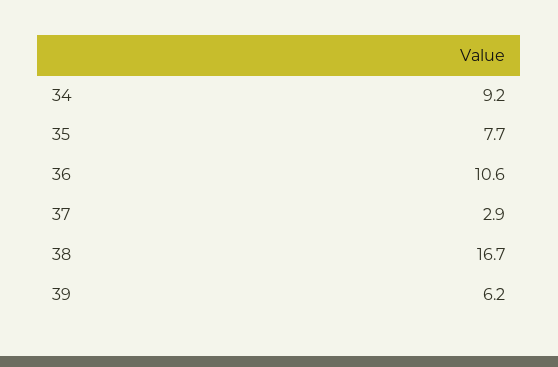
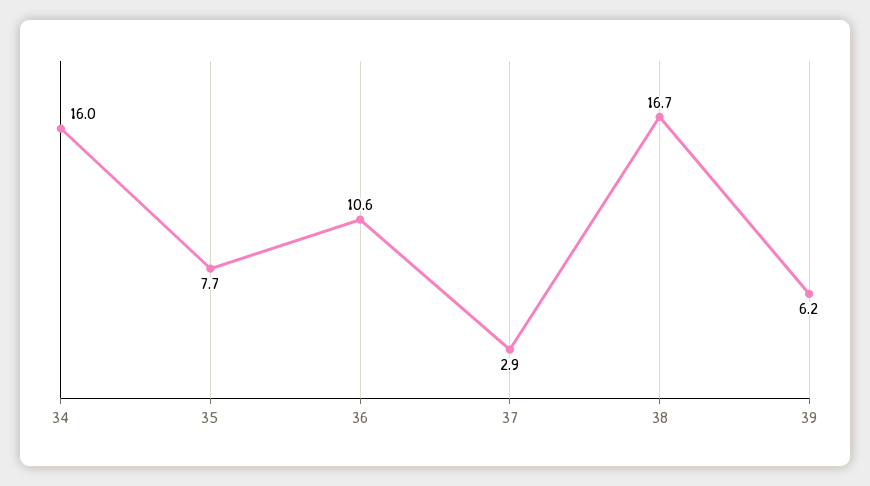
34: 9.2 -> 16

